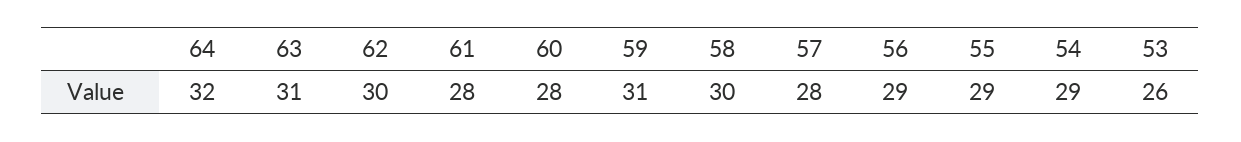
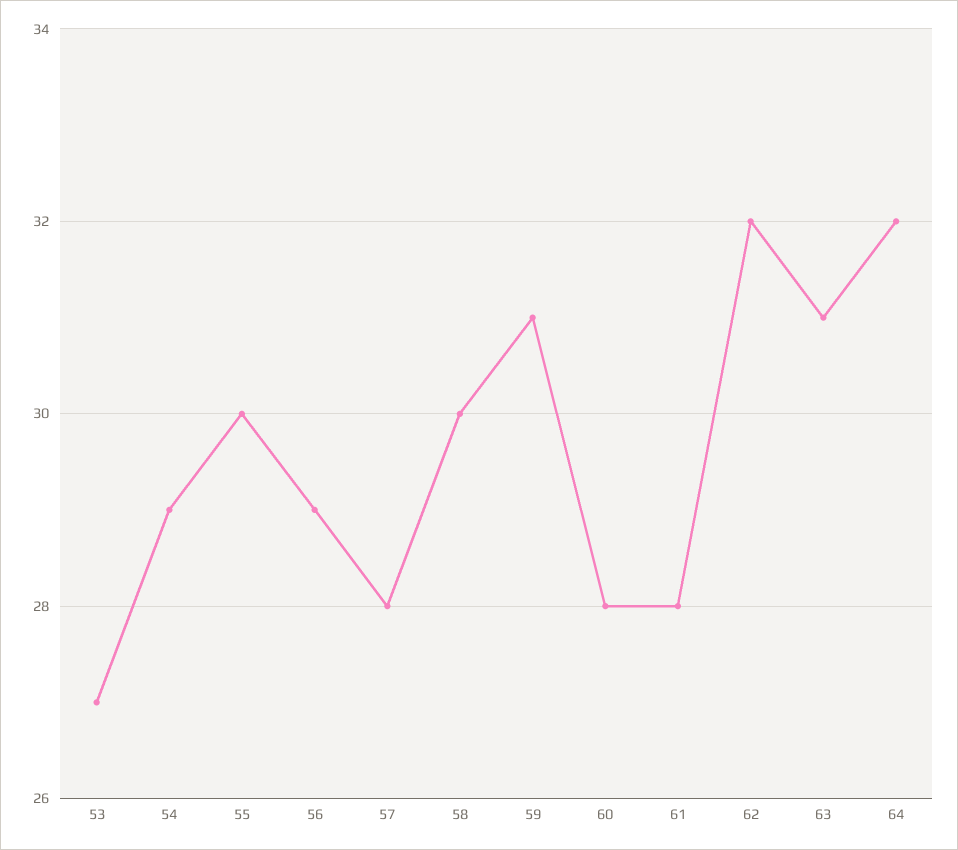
62: 30 -> 32
55: 29 -> 30
53: 26 -> 27

